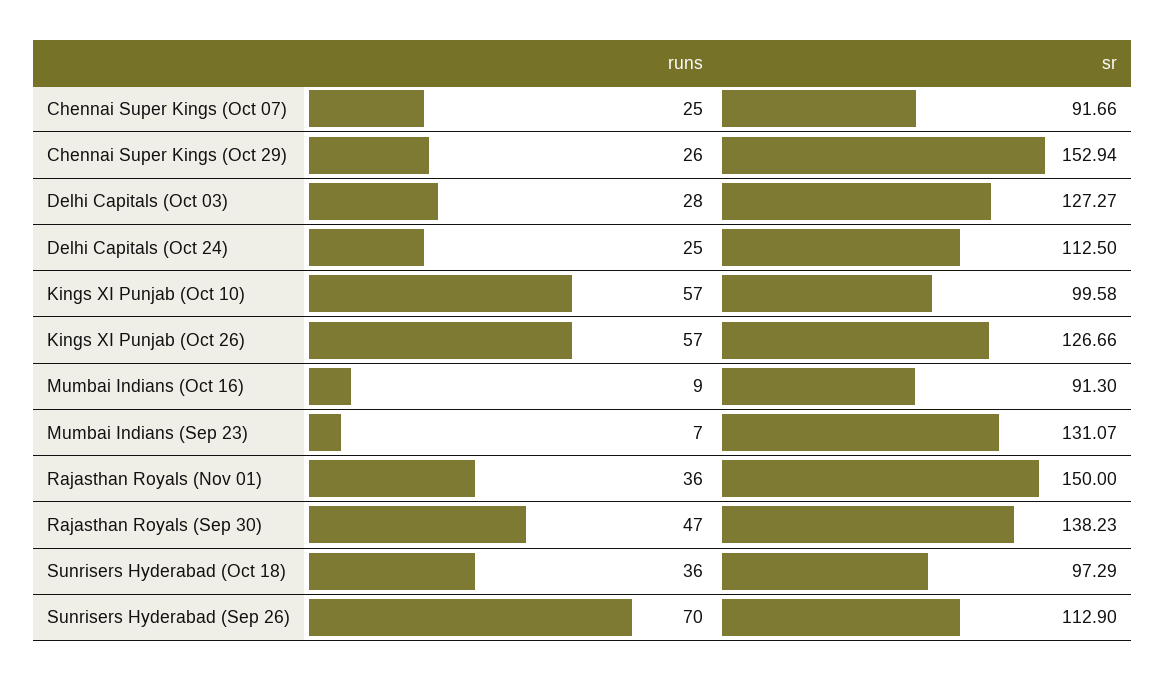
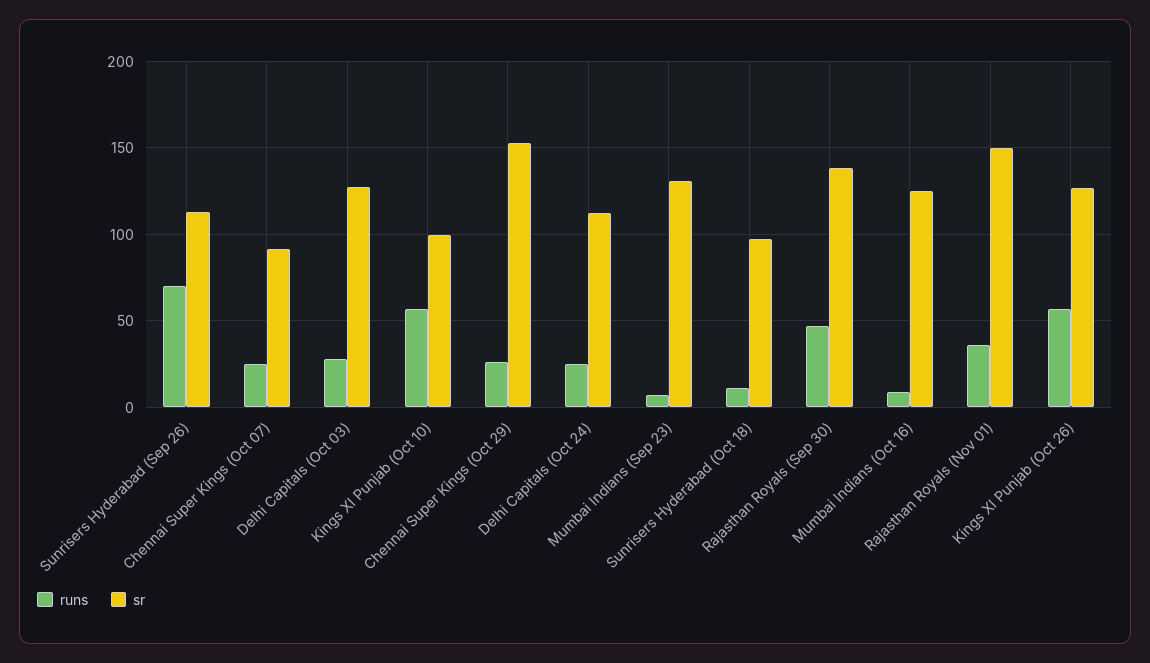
sr, Mumbai Indians (Oct 16): 91.3 -> 125
runs, Sunrisers Hyderabad (Oct 18): 36 -> 10

